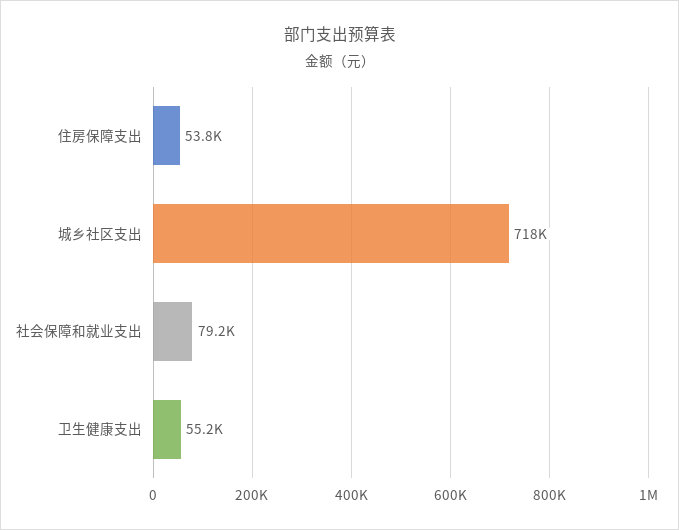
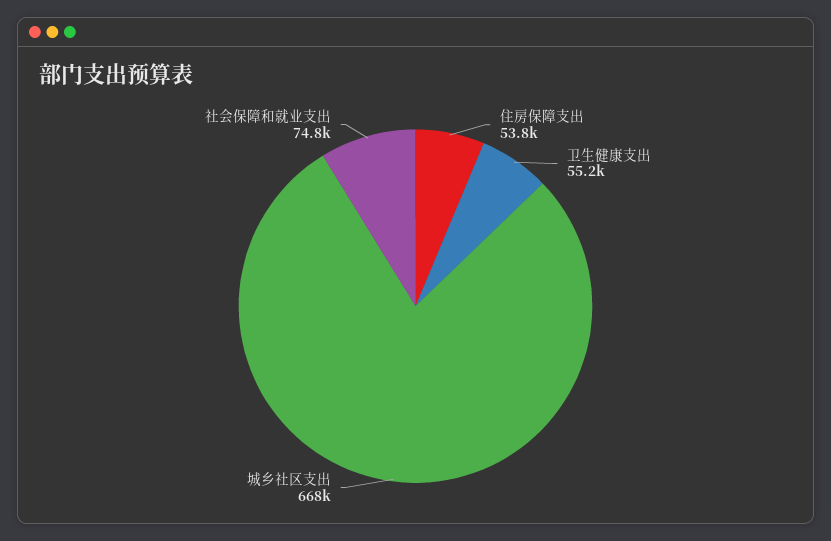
城乡社区支出: 718000 -> 668000
社会保障和就业支出: 79200 -> 74800

